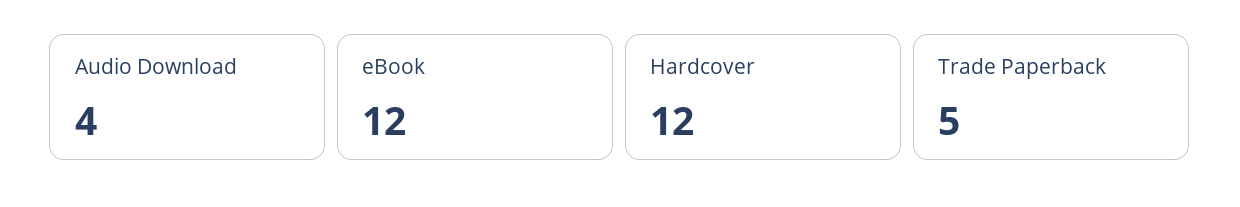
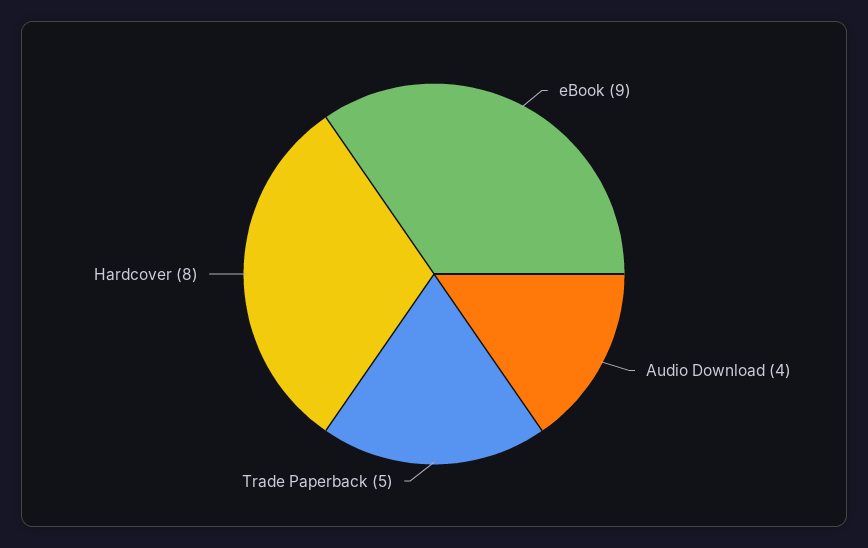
eBook: 12 -> 9
Hardcover: 12 -> 8

